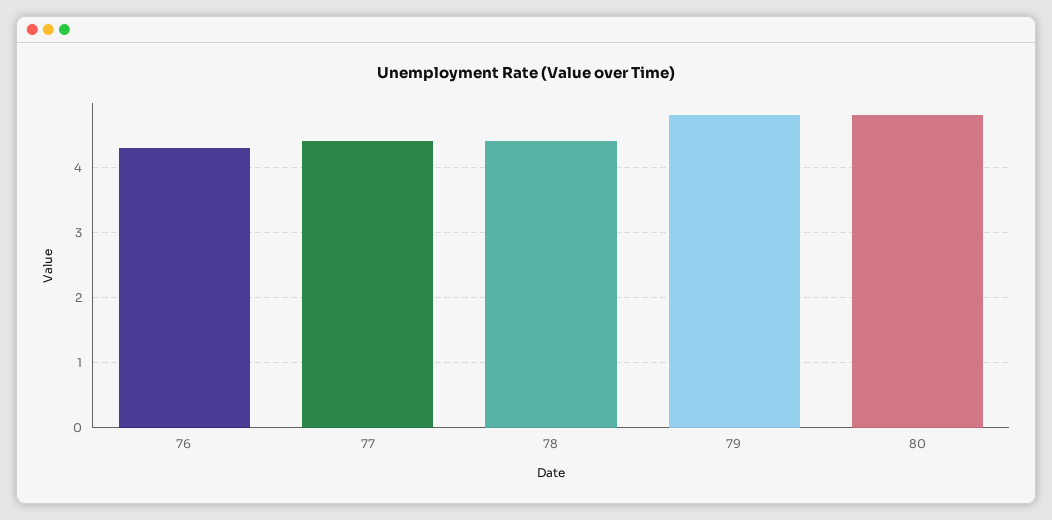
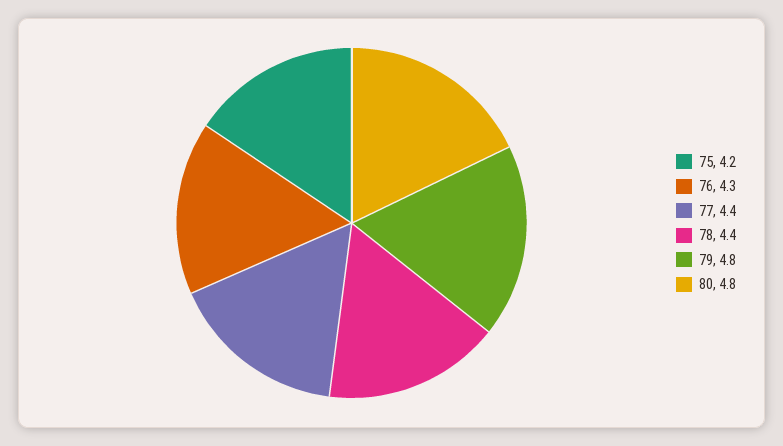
75: none -> 4.2

